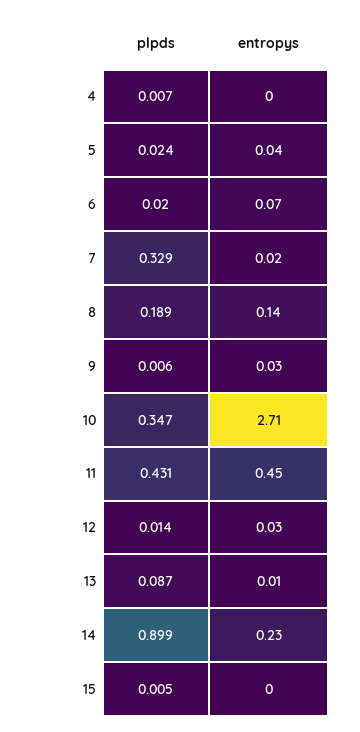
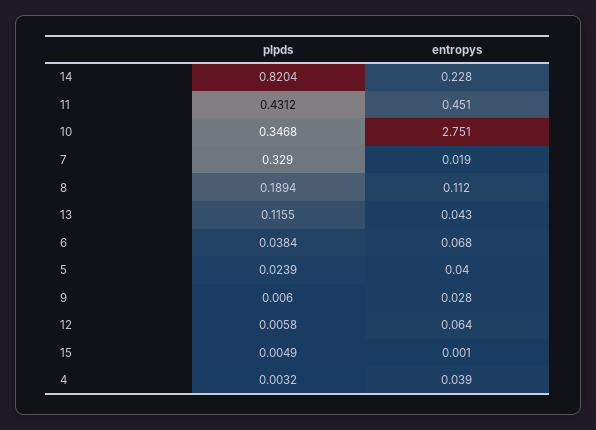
plpds, 4: 0.007 -> 0.0032
entropys, 4: 0 -> 0.039
plpds, 6: 0.02 -> 0.0384
entropys, 8: 0.14 -> 0.112
entropys, 10: 2.71 -> 2.751
plpds, 12: 0.014 -> 0.0058
entropys, 12: 0.03 -> 0.064
plpds, 13: 0.087 -> 0.1155
entropys, 13: 0.01 -> 0.043
plpds, 14: 0.899 -> 0.8204

